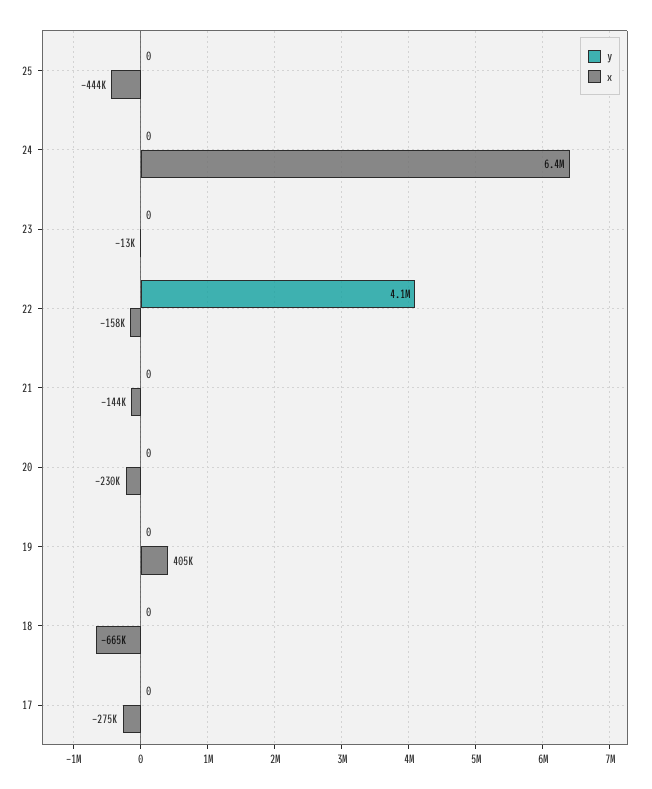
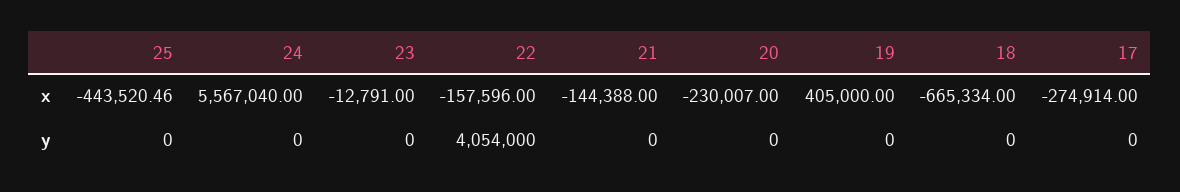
x, 24: 6400000 -> 5567040

